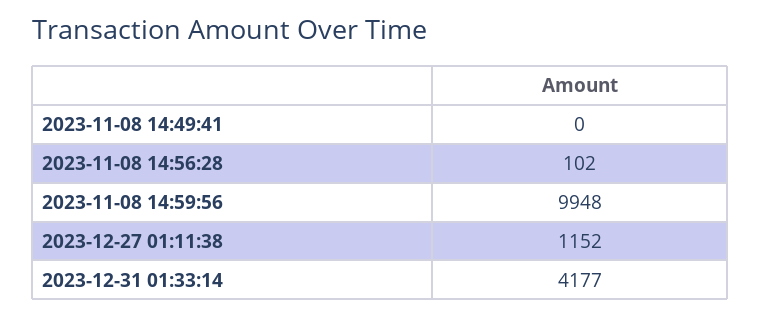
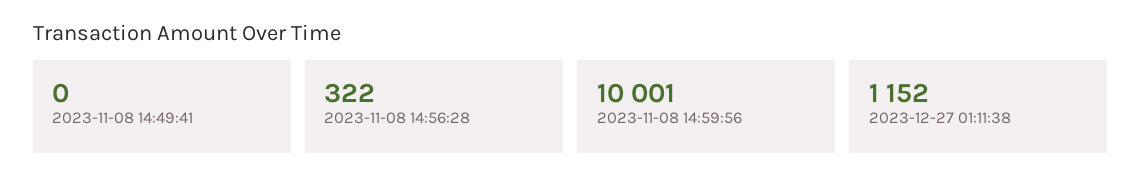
2023-11-08 14:56:28: 102 -> 322
2023-11-08 14:59:56: 9948 -> 10001
2023-12-31 01:33:14: 4177 -> none

